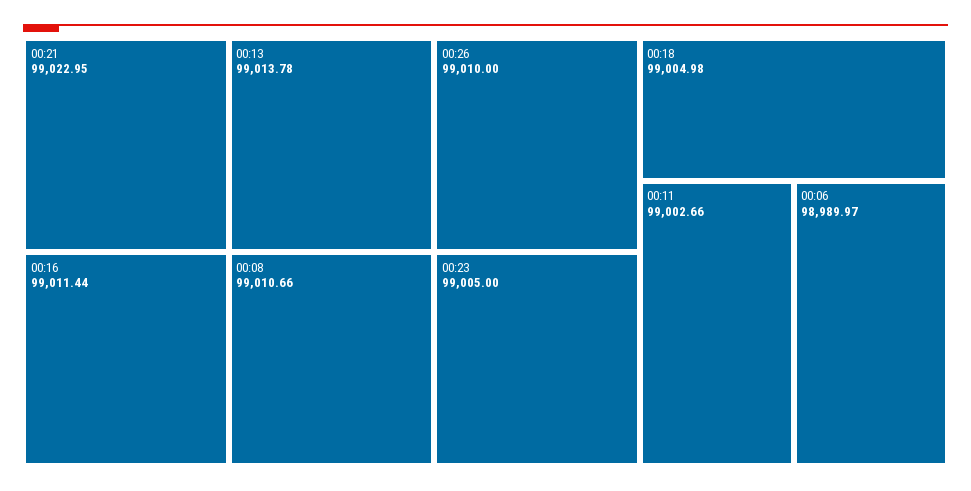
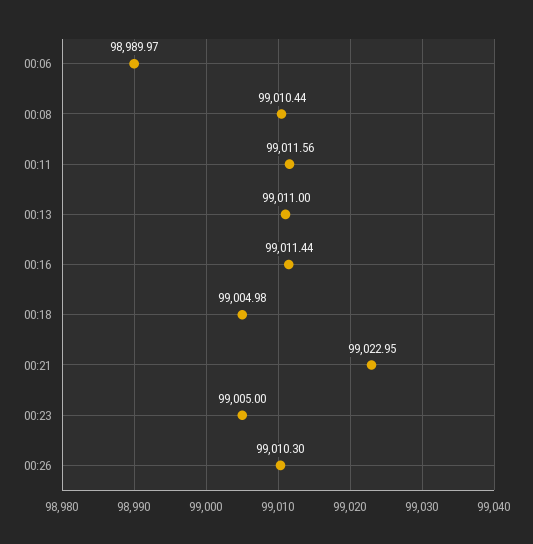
00:13: 99013.78 -> 99011
00:08: 99010.66 -> 99010.44
00:26: 99010 -> 99010.3
00:11: 99002.66 -> 99011.56

